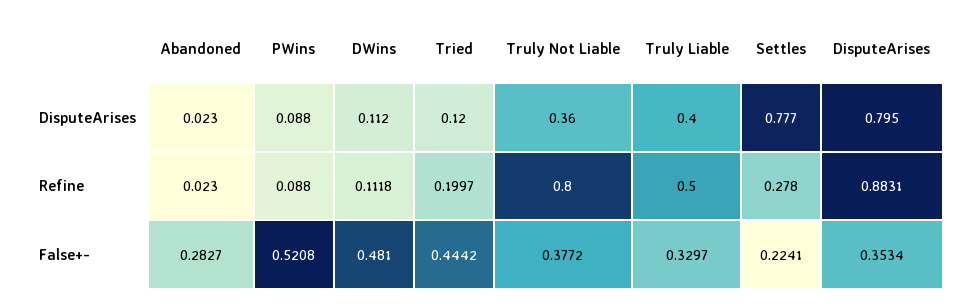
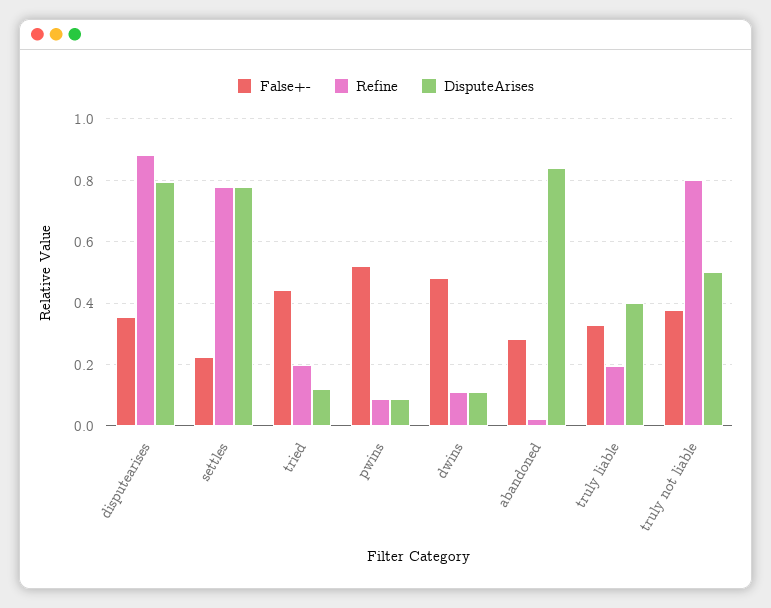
DisputeArises, Abandoned: 0.023 -> 0.84
DisputeArises, Truly Not Liable: 0.36 -> 0.5
Refine, Truly Liable: 0.5 -> 0.2
Refine, Settles: 0.278 -> 0.78

